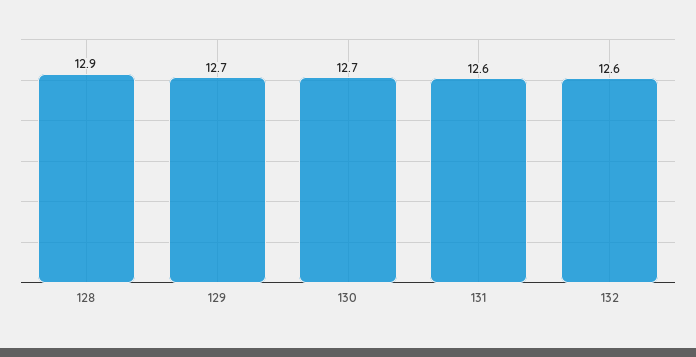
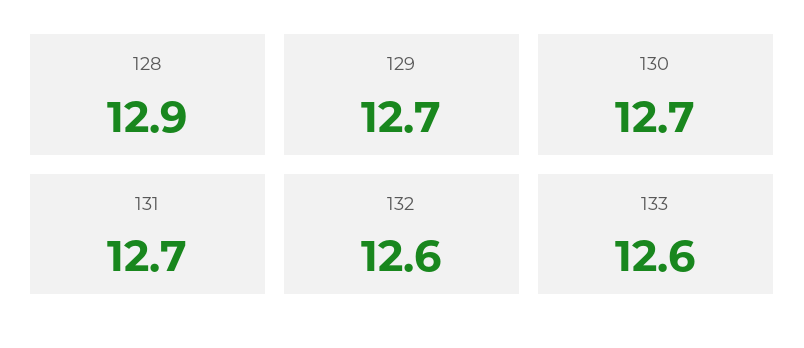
131: 12.6 -> 12.7
133: none -> 12.6

